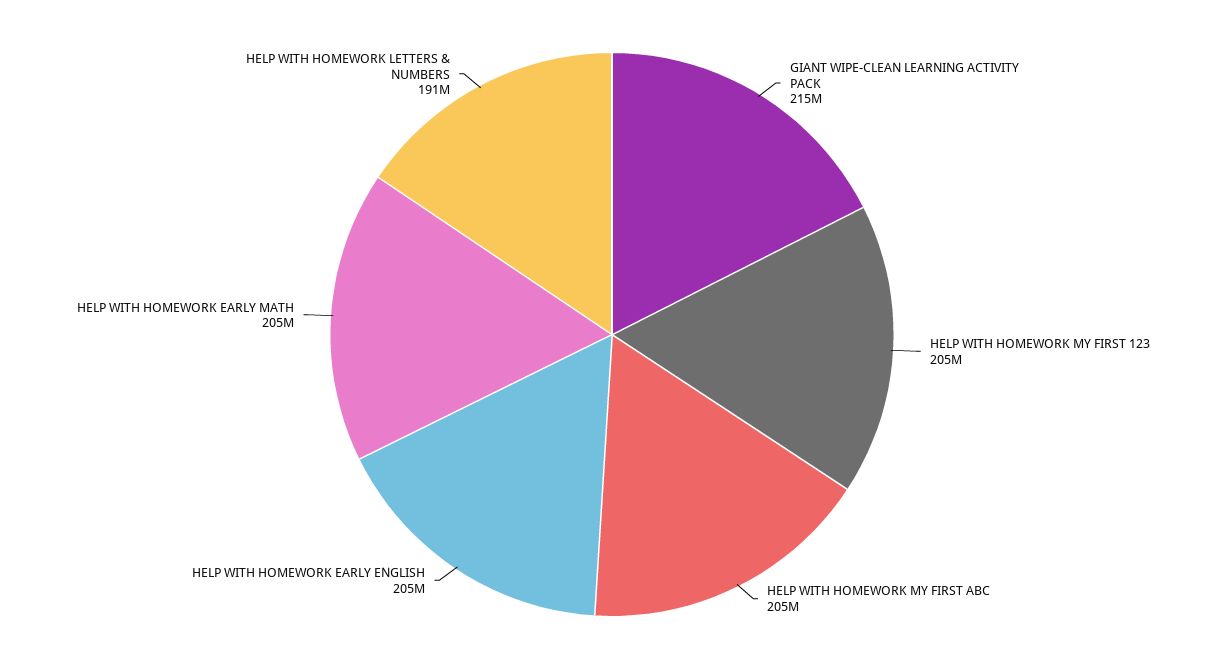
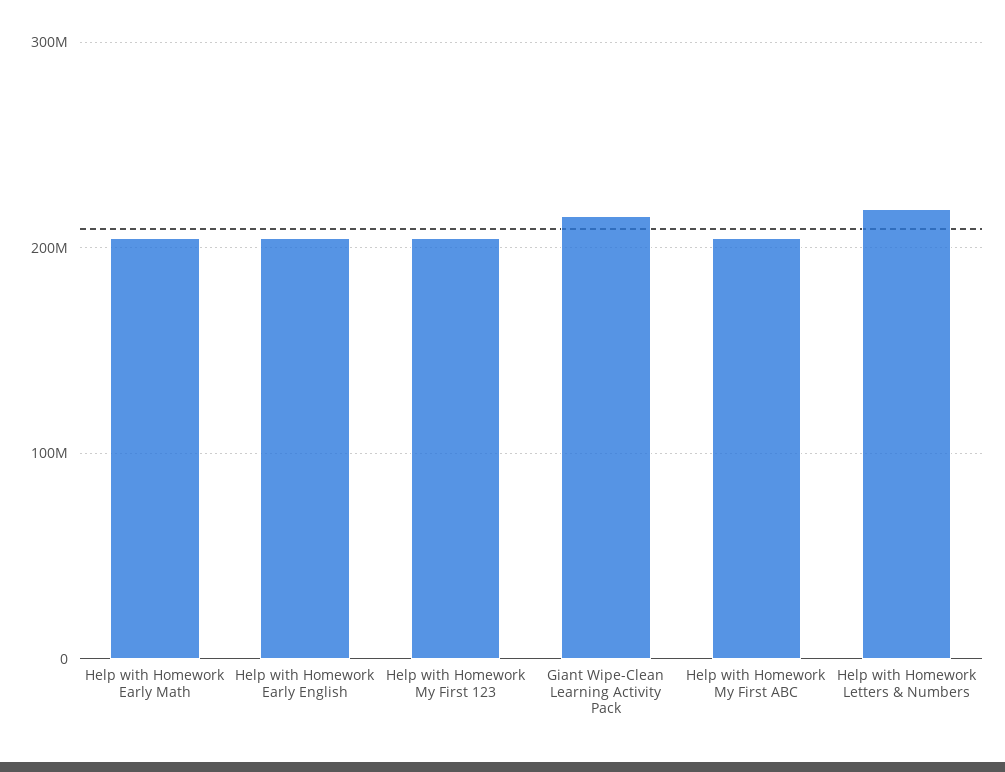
HELP WITH HOMEWORK LETTERS & NUMBERS: 191000000 -> 220000000

